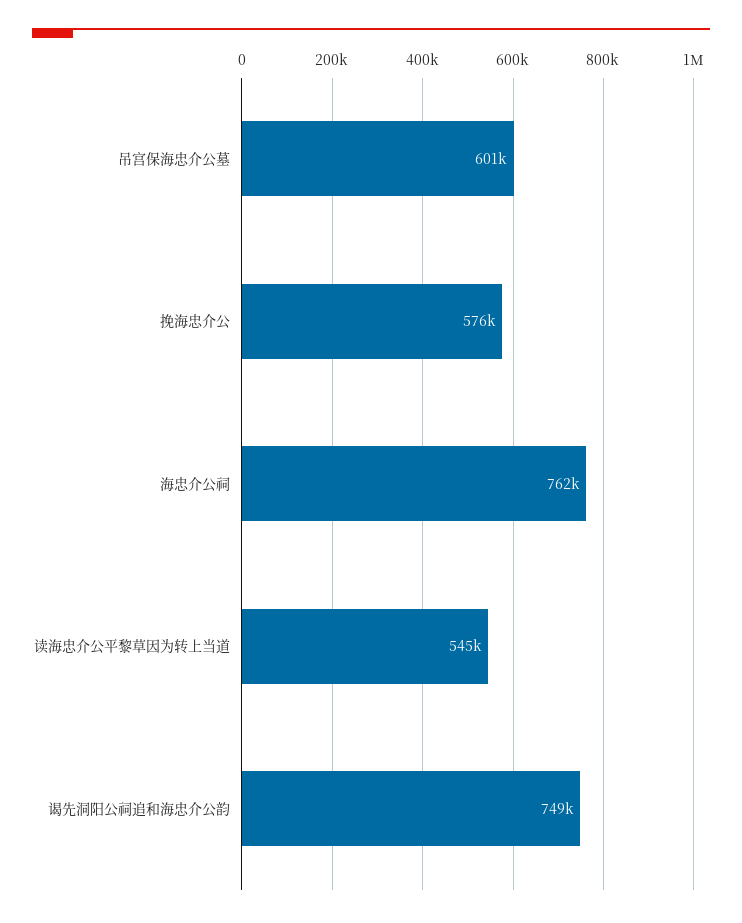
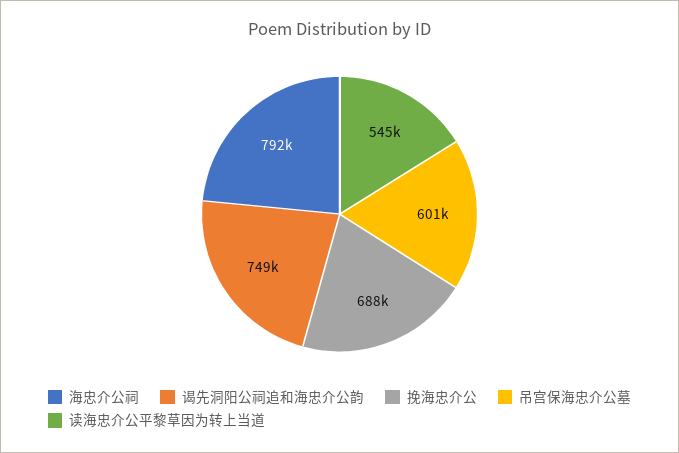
挽海忠介公: 576000 -> 688000
海忠介公祠: 762000 -> 792000

